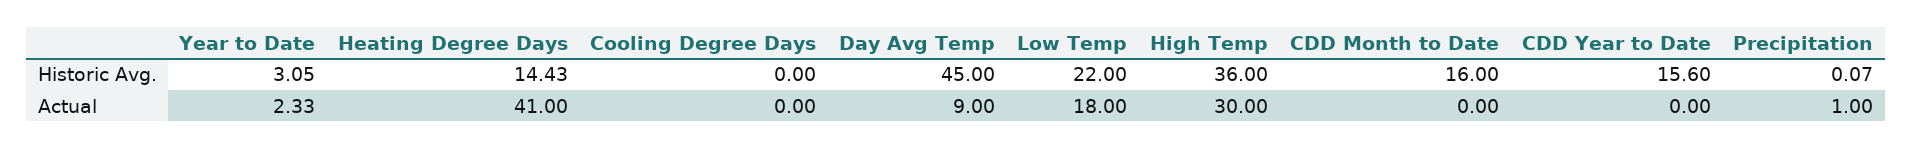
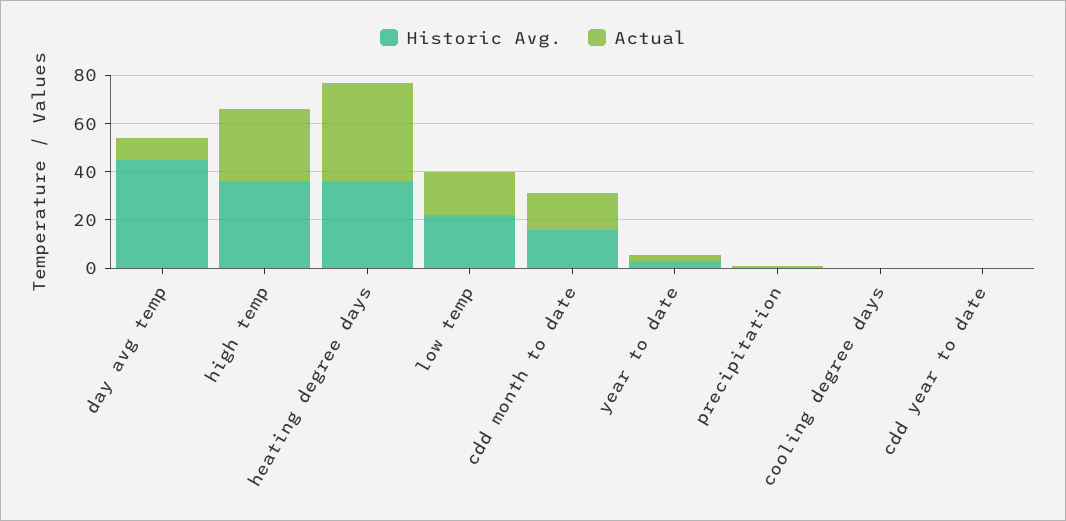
Historic Avg., Heating Degree Days: 14.43 -> 35
Historic Avg., CDD Year to Date: 15.6 -> 0
Actual, CDD Month to Date: 0 -> 15

